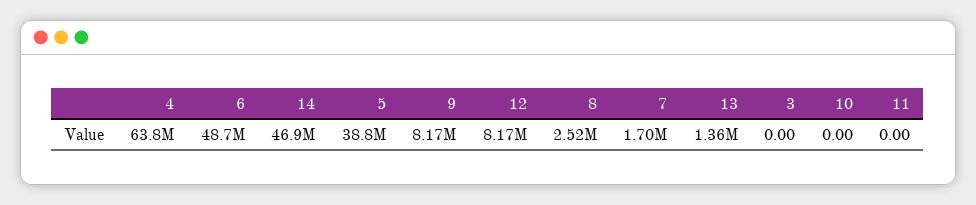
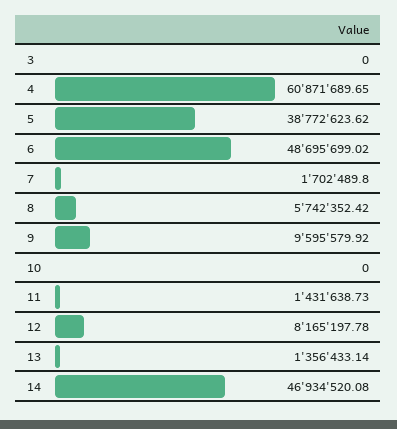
4: 63800000 -> 60871689.65
9: 8170000 -> 9595579.92
8: 2520000 -> 5742352.42
11: 0 -> 1431638.73

